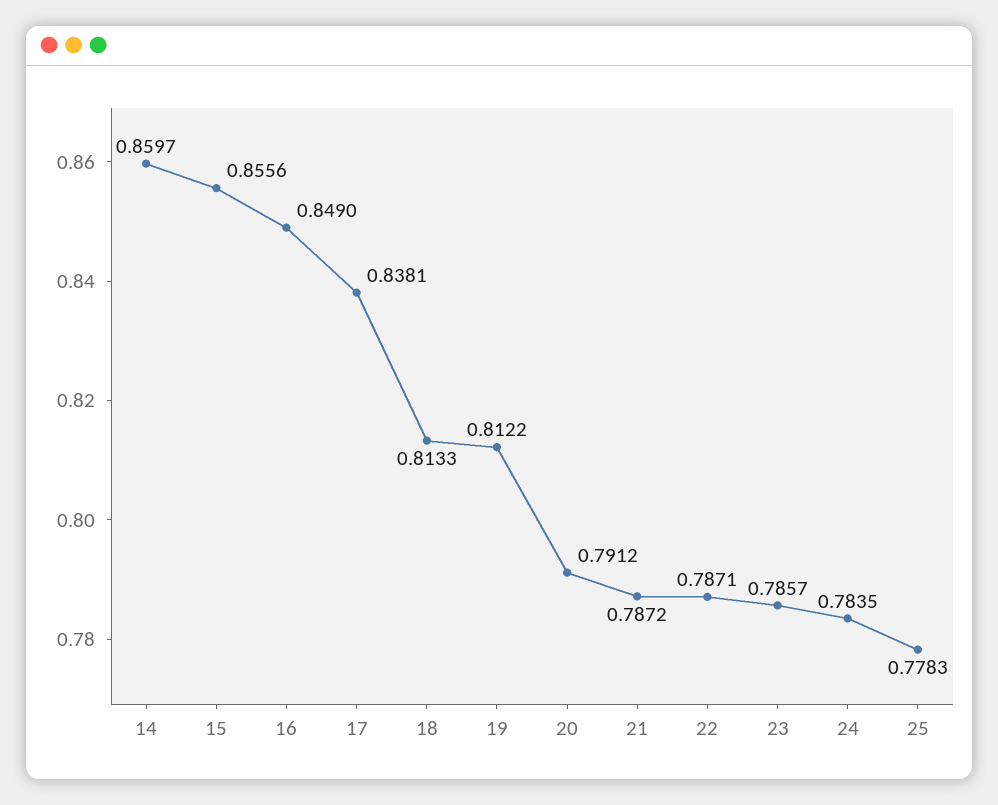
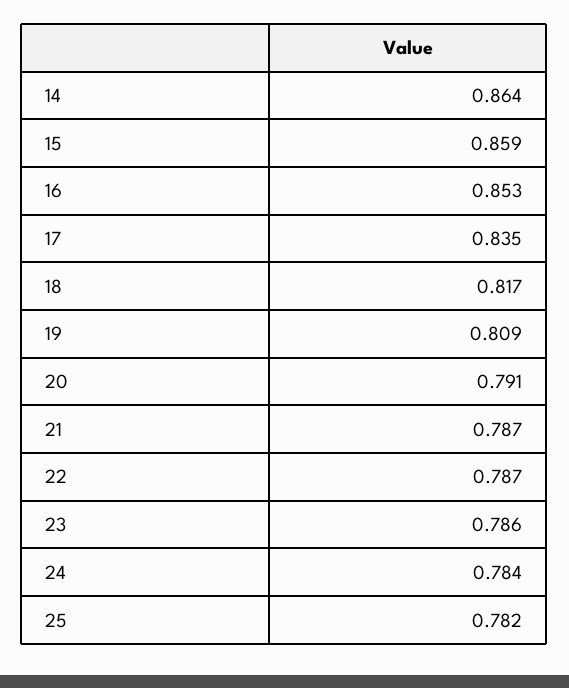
14: 0.8597 -> 0.864
15: 0.8556 -> 0.859
16: 0.849 -> 0.853
17: 0.8381 -> 0.835
18: 0.8133 -> 0.817
19: 0.8122 -> 0.809
25: 0.7783 -> 0.782

